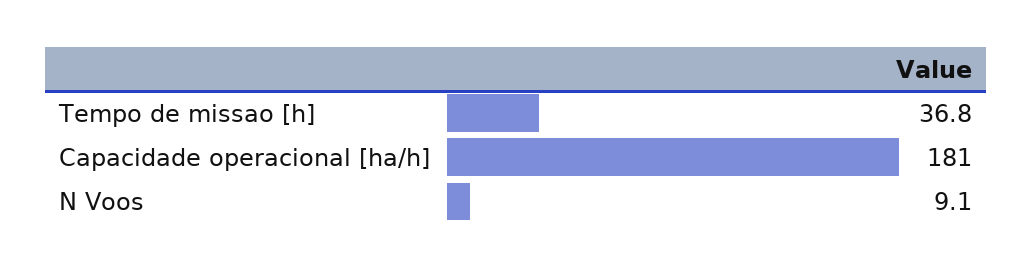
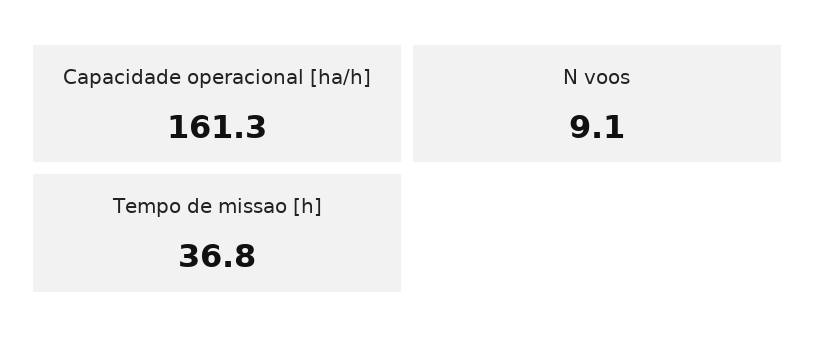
Capacidade operacional [ha/h]: 181 -> 161.3

